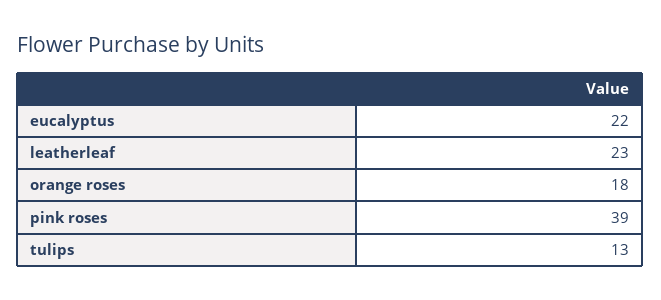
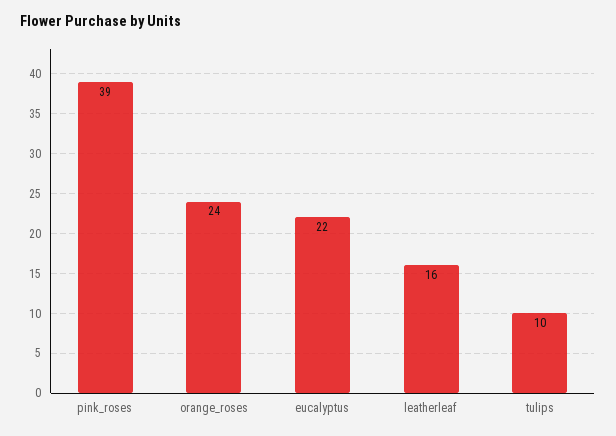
leatherleaf: 23 -> 16
orange roses: 18 -> 24
tulips: 13 -> 10

